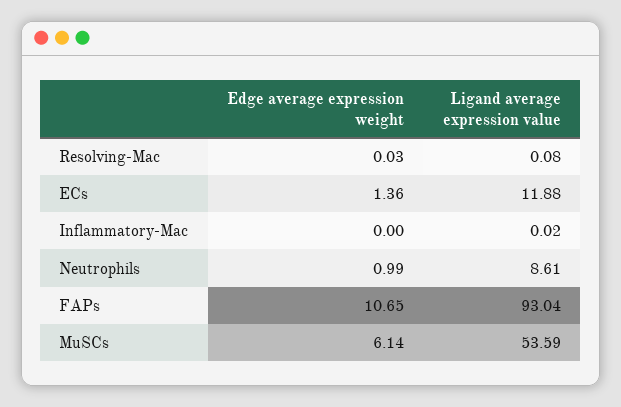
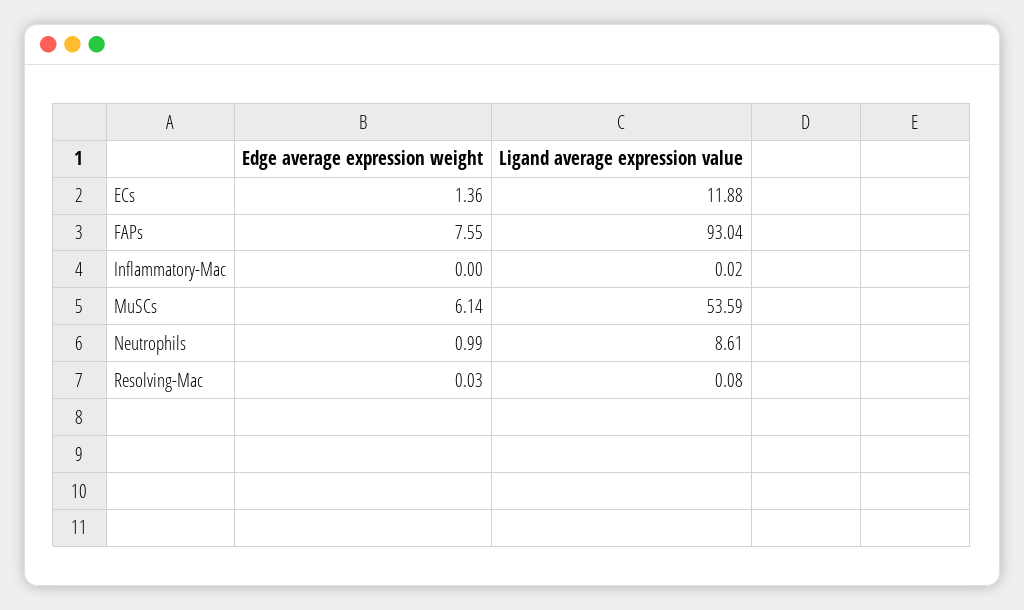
Edge average expression weight, FAPs: 10.65 -> 7.55

